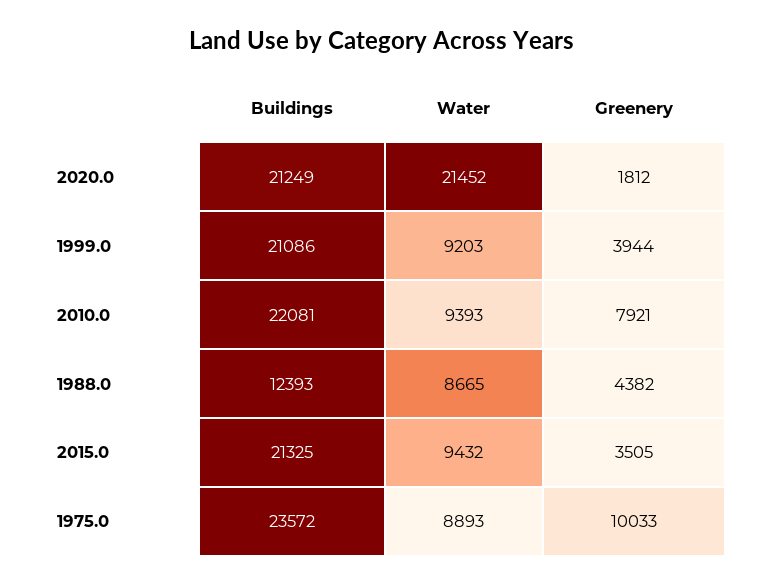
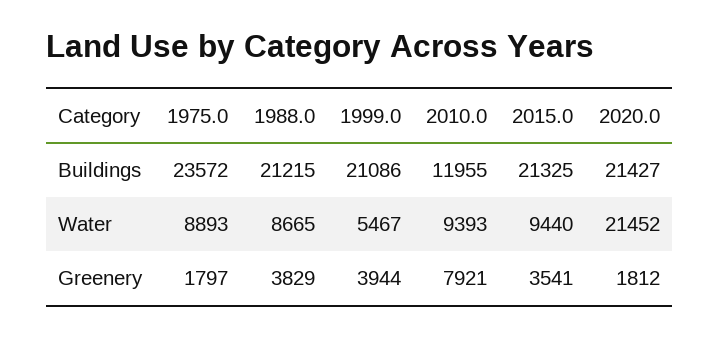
Buildings, 2020.0: 21249 -> 21427
Water, 1999.0: 9203 -> 5467
Buildings, 2010.0: 22081 -> 11955
Buildings, 1988.0: 12393 -> 21215
Greenery, 1988.0: 4382 -> 3829
Water, 2015.0: 9432 -> 9440
Greenery, 2015.0: 3505 -> 3541
Greenery, 1975.0: 10033 -> 1797

